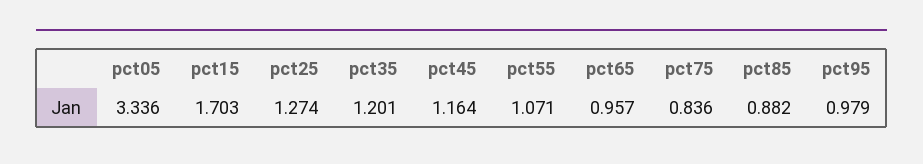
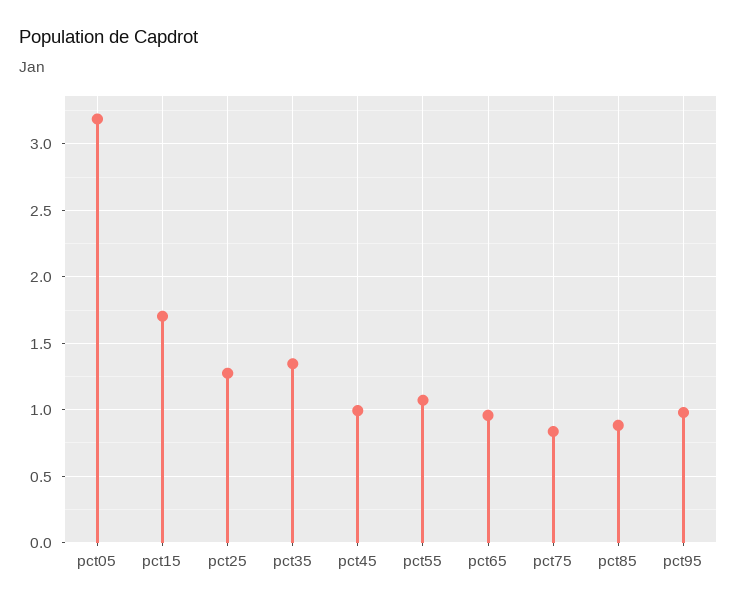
pct05: 3.336 -> 3.2
pct35: 1.201 -> 1.35
pct45: 1.164 -> 1

